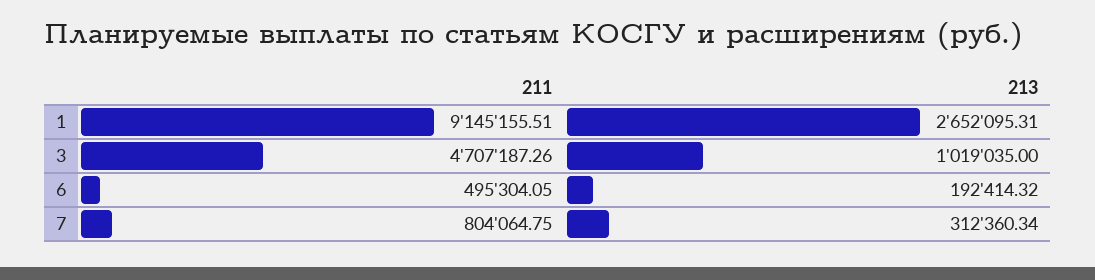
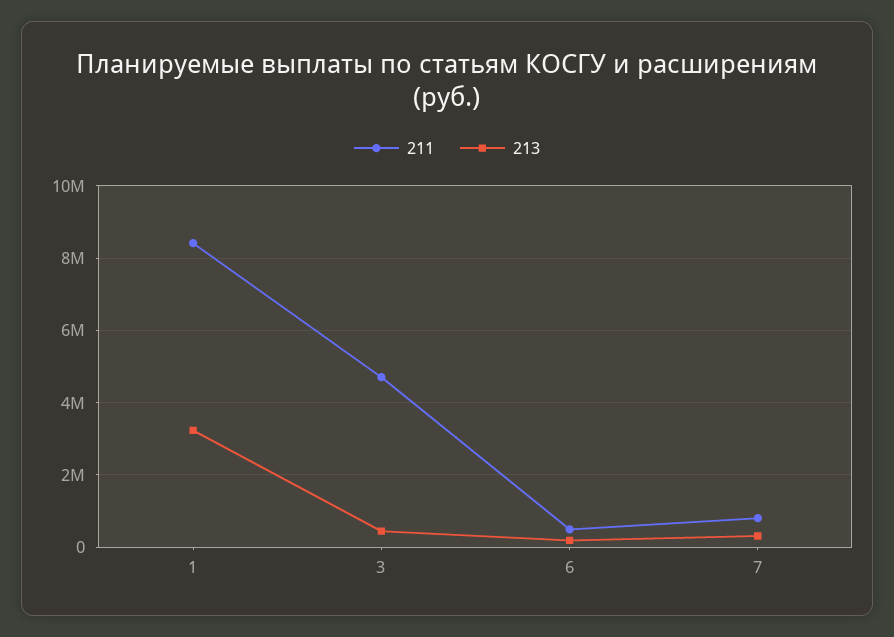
211, 1: 9145155.51 -> 8400000
213, 1: 2652095.31 -> 3200000
213, 3: 1019035 -> 400000

